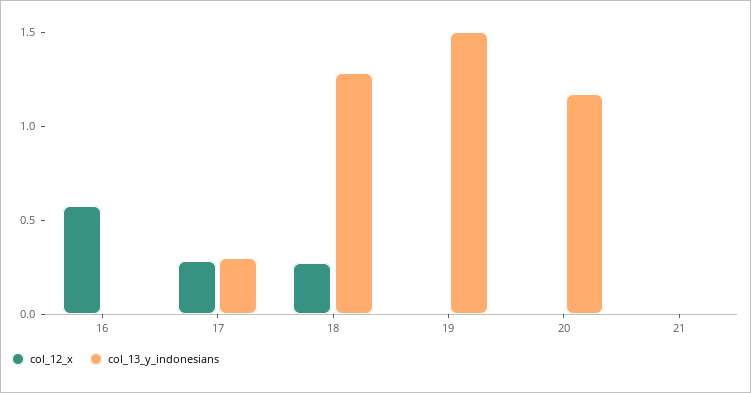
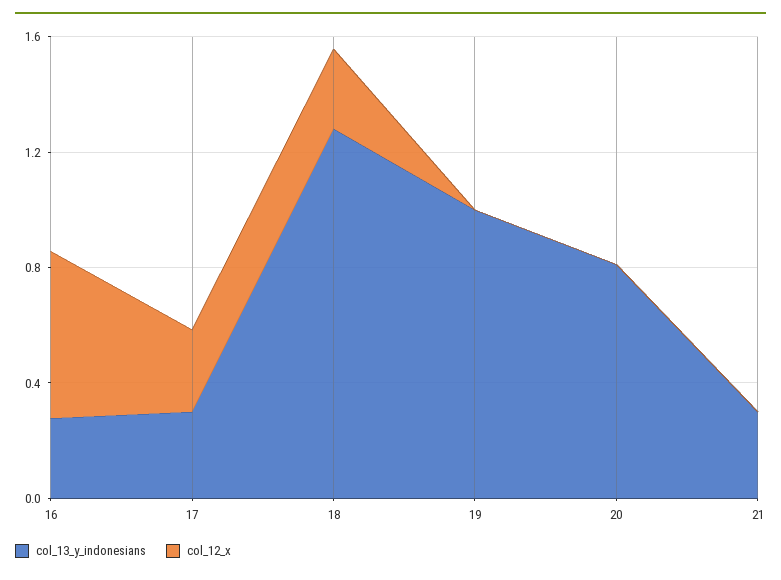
col_13_y_indonesians, 16: 0 -> 0.3
col_13_y_indonesians, 19: 1.5 -> 1
col_13_y_indonesians, 20: 1.2 -> 0.8
col_13_y_indonesians, 21: 0 -> 0.3

